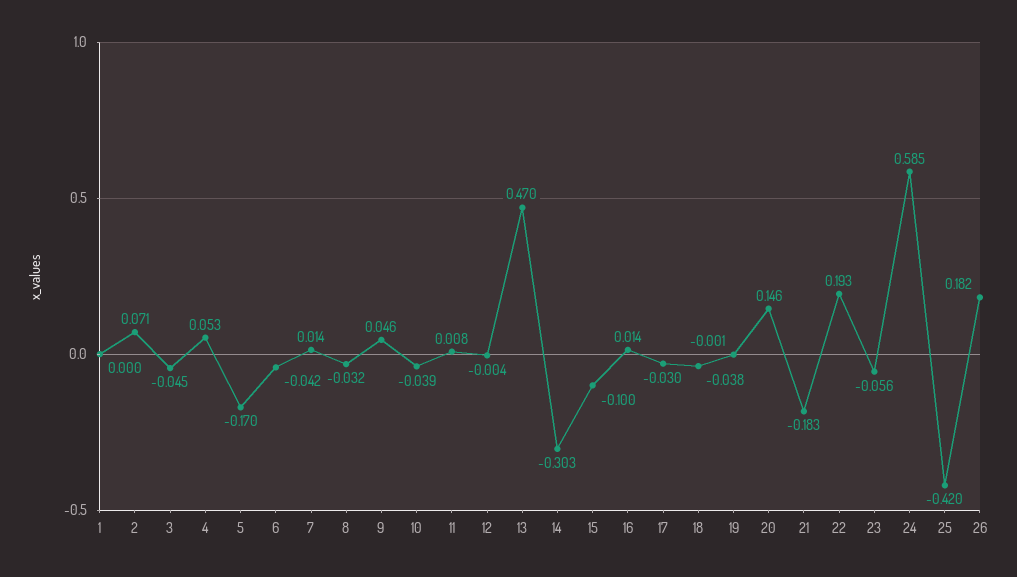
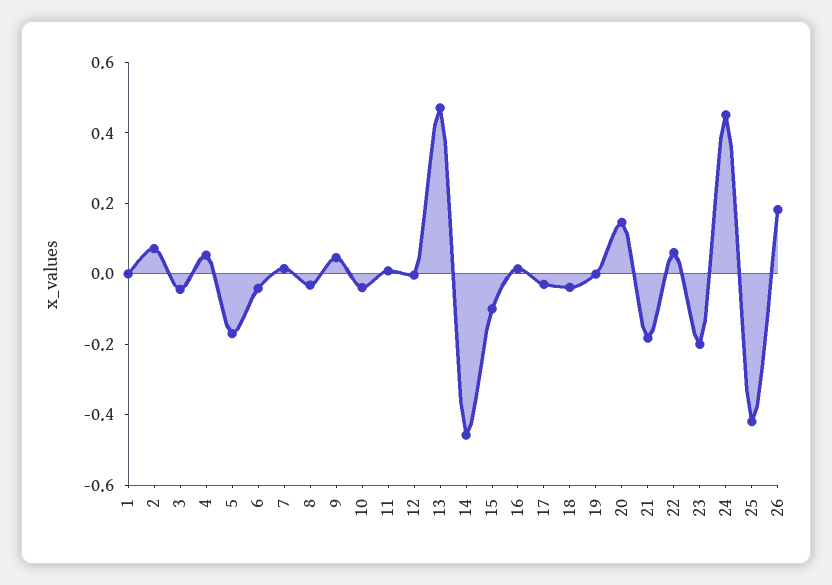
14: -0.303 -> -0.45
22: 0.193 -> 0.05
23: -0.056 -> -0.2
24: 0.585 -> 0.45

